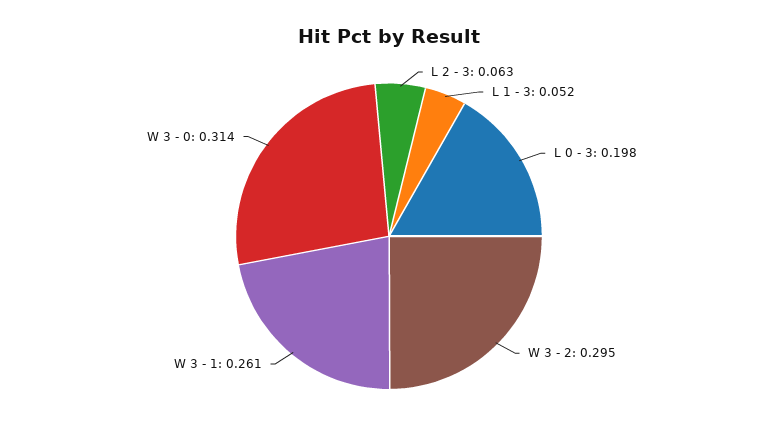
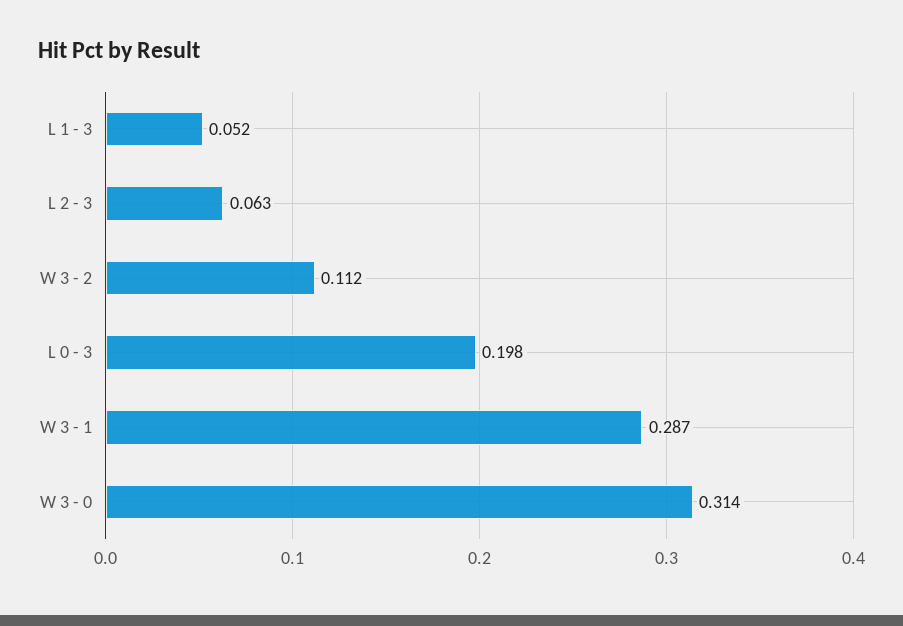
W 3 - 2: 0.295 -> 0.112
W 3 - 1: 0.261 -> 0.287

